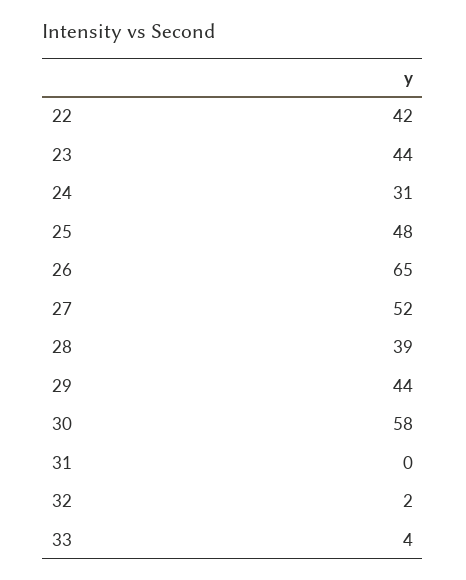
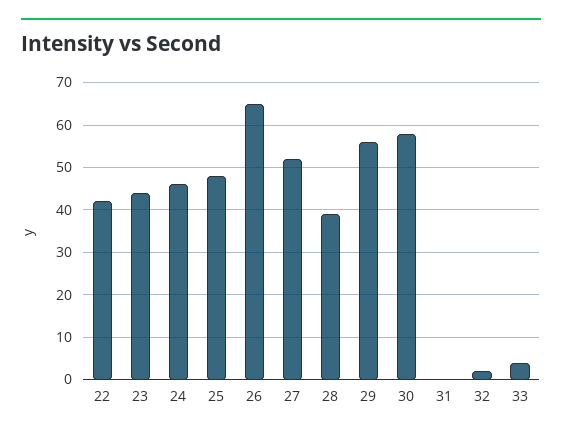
24: 31 -> 45
29: 44 -> 55

